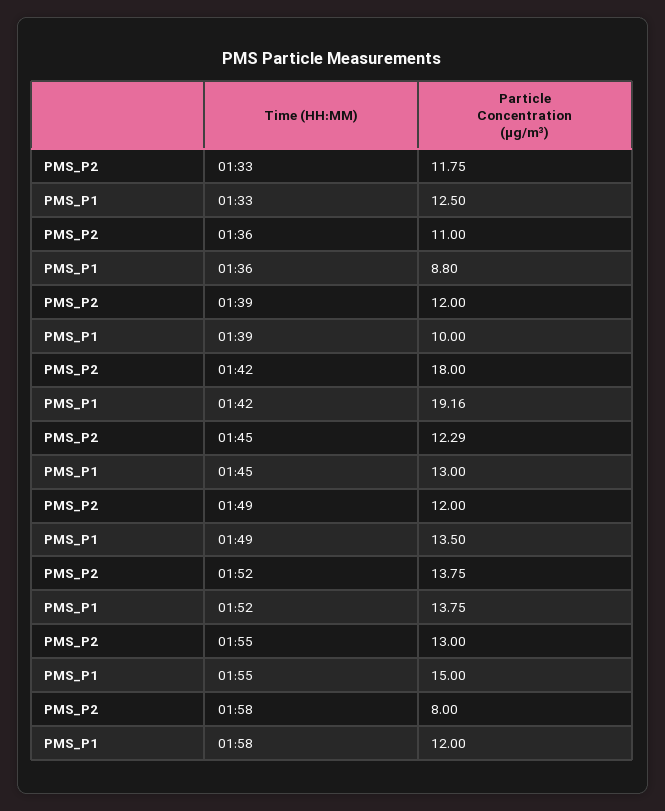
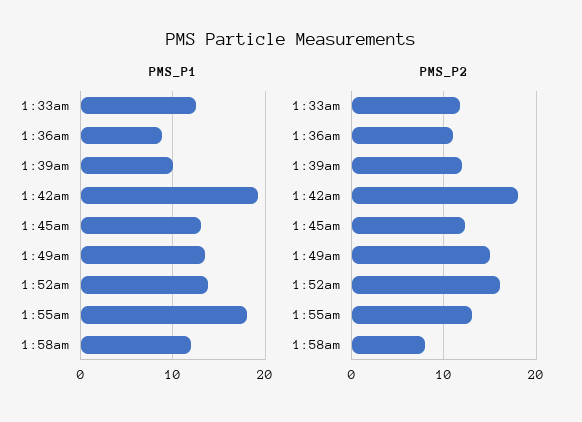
PMS_P2, 01:49: 12 -> 15
PMS_P2, 01:52: 13.75 -> 16
PMS_P1, 01:55: 15 -> 18

